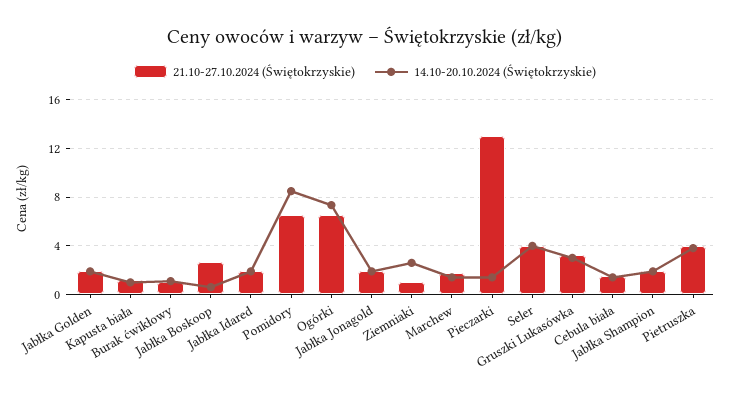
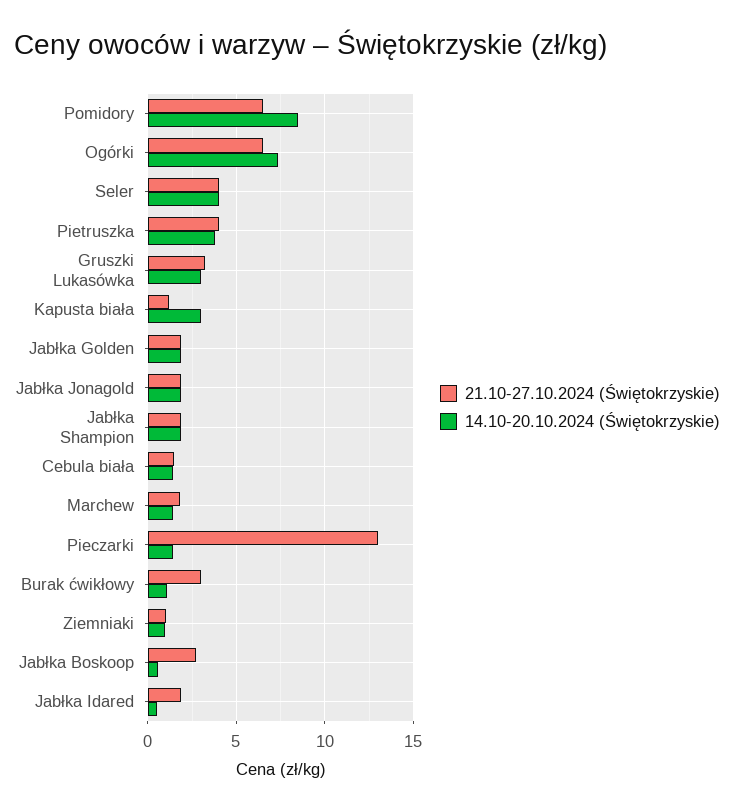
14.10-20.10.2024 (Świętokrzyskie), Kapusta biała: 1 -> 3
21.10-27.10.2024 (Świętokrzyskie), Burak ćwikłowy: 1 -> 3
14.10-20.10.2024 (Świętokrzyskie), Jabłka Idared: 2 -> 0.5
14.10-20.10.2024 (Świętokrzyskie), Ziemniaki: 2.5 -> 1

